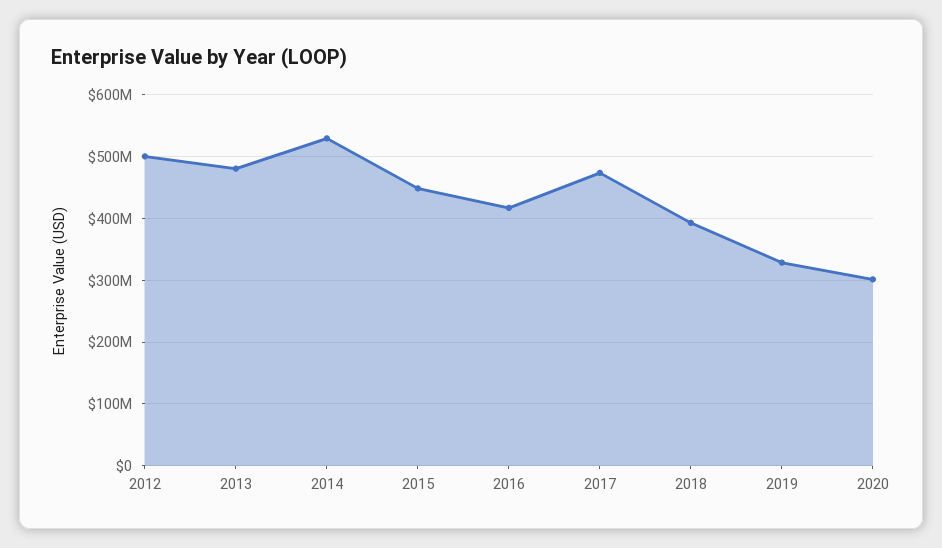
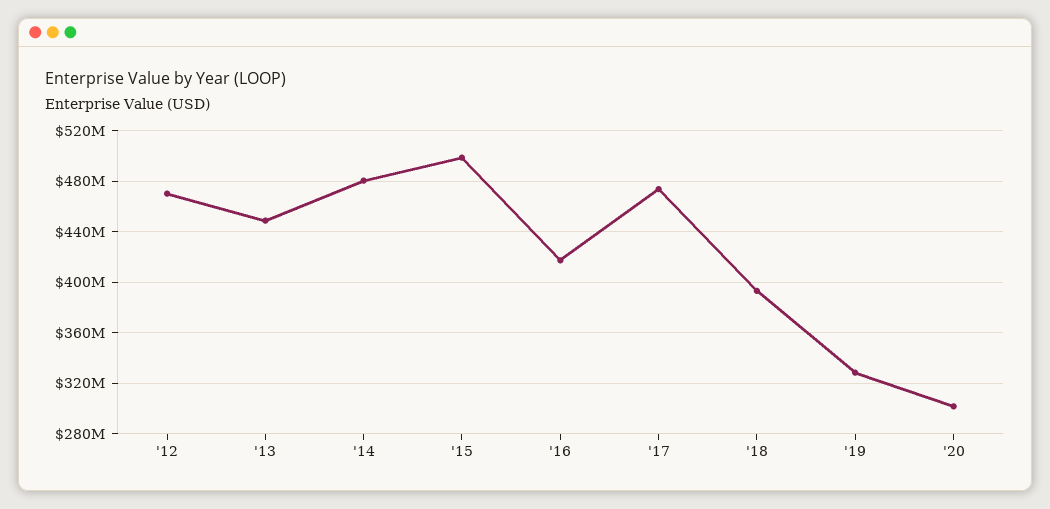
2012: 500000000 -> 470000000
2013: 480000000 -> 450000000
2014: 530000000 -> 480000000
2015: 450000000 -> 500000000

